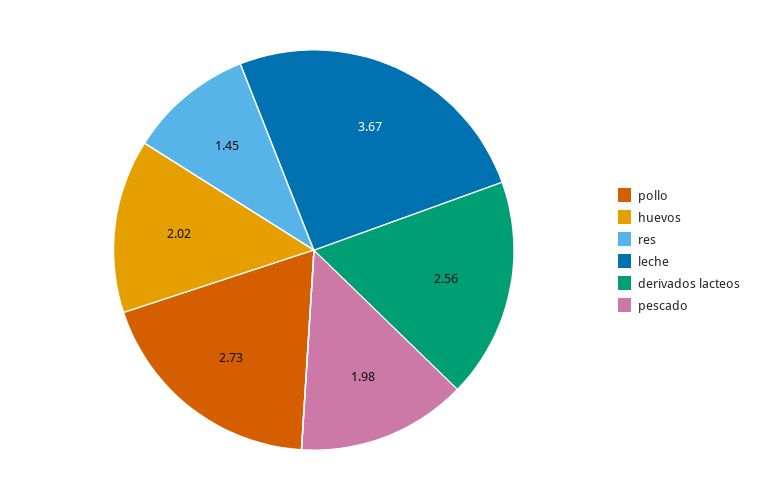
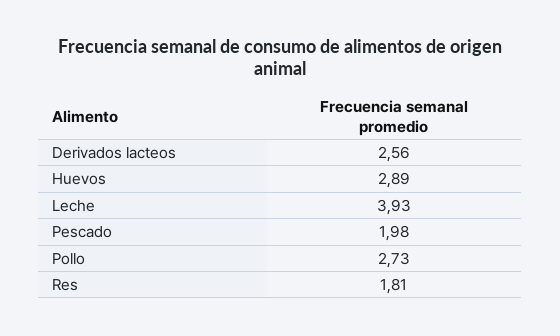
huevos: 2.02 -> 2.89
res: 1.45 -> 1.81
leche: 3.67 -> 3.93

